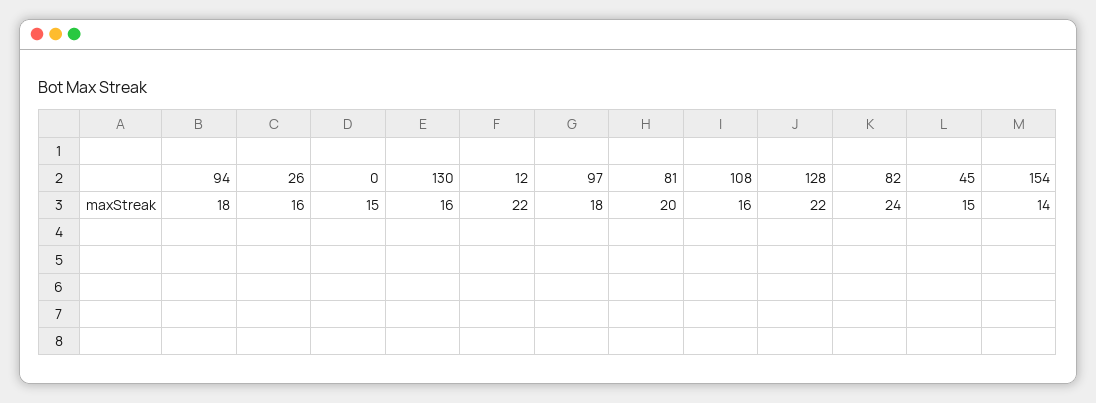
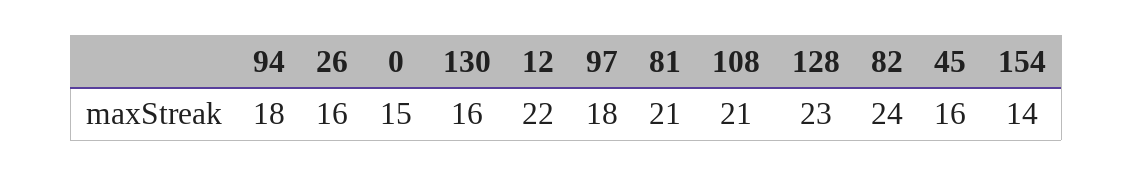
81: 20 -> 21
108: 16 -> 21
128: 22 -> 23
45: 15 -> 16

